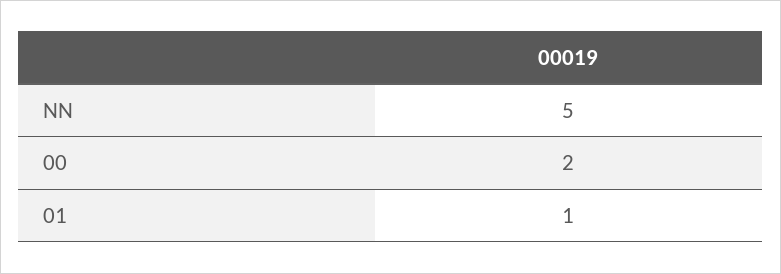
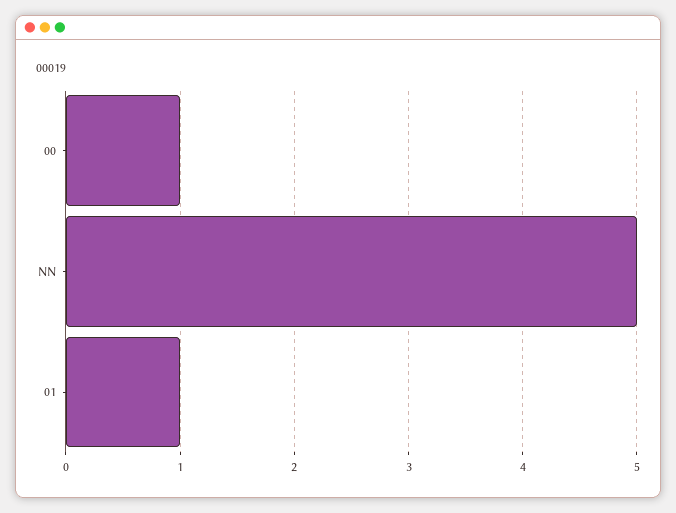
00: 2 -> 1

